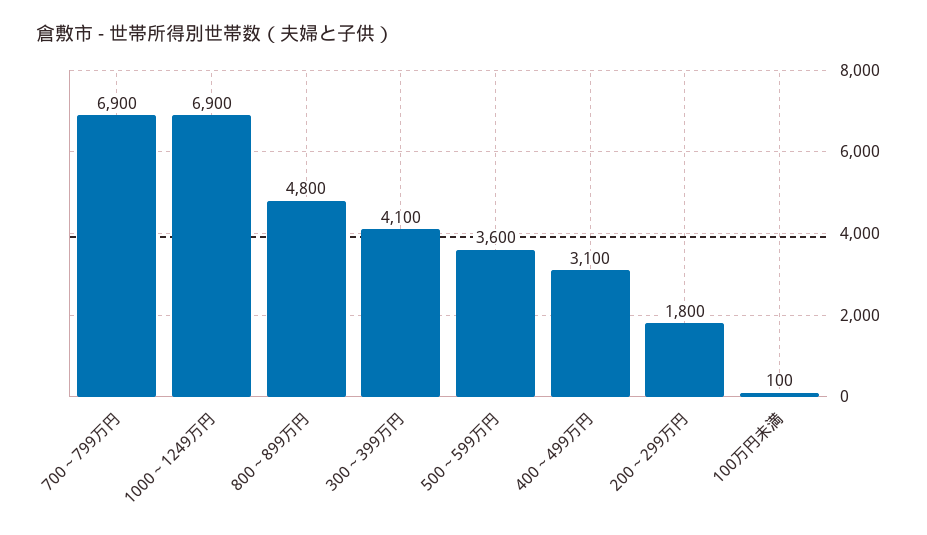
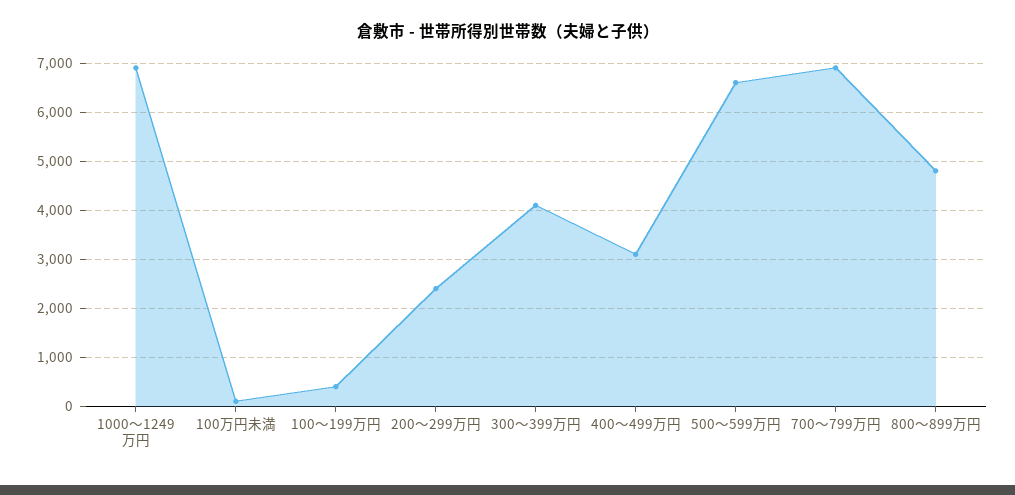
500～599万円: 3600 -> 6600
200～299万円: 1800 -> 2400
100～199万円: none -> 400

